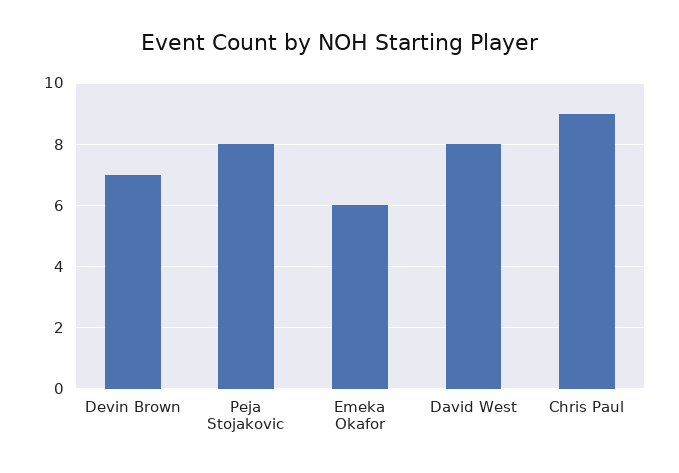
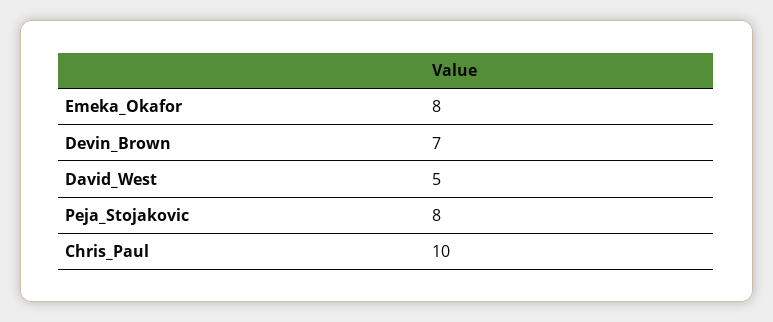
Emeka Okafor: 6 -> 8
David West: 8 -> 5
Chris Paul: 9 -> 10

